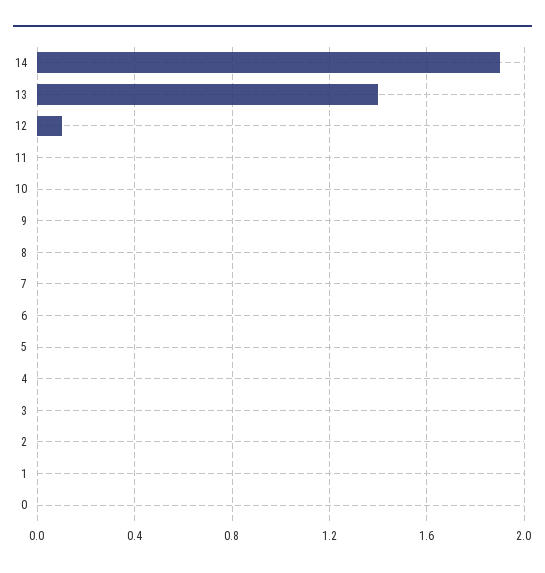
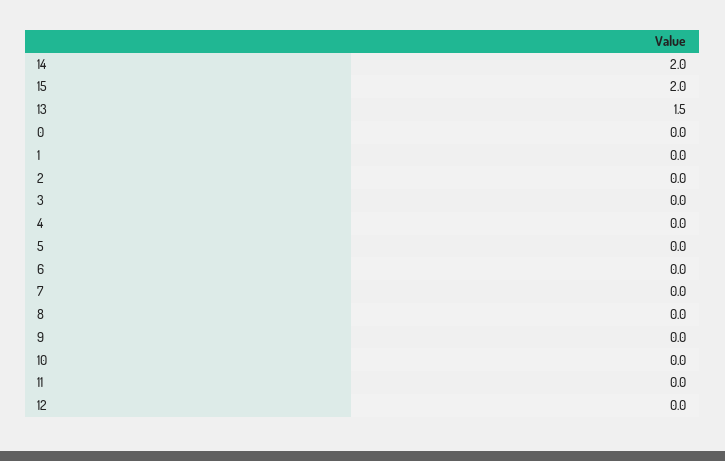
14: 1.9 -> 2
13: 1.4 -> 1.5
12: 0.1 -> 0
15: none -> 2

